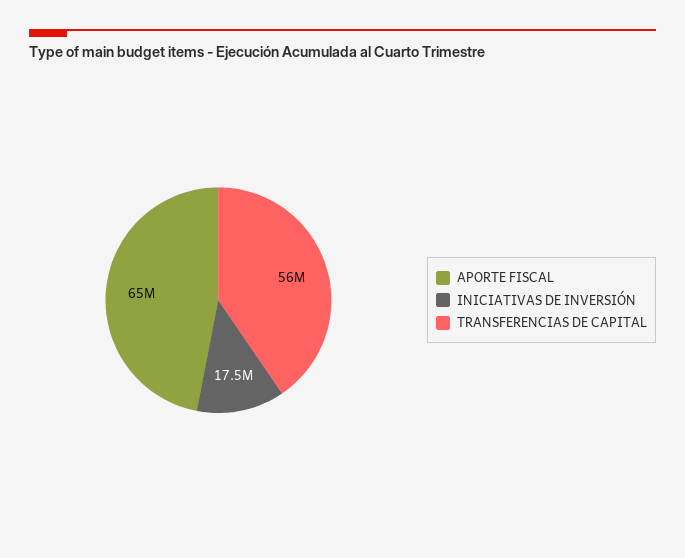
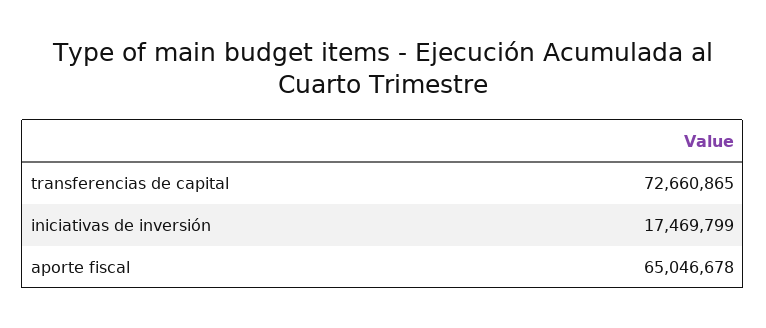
TRANSFERENCIAS DE CAPITAL: 56000000 -> 72660865

